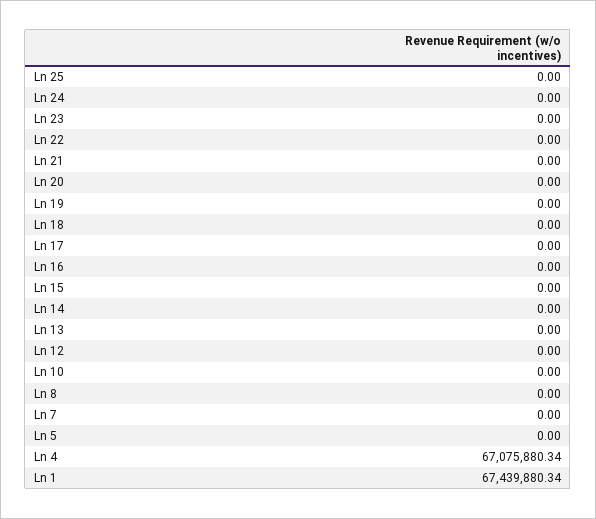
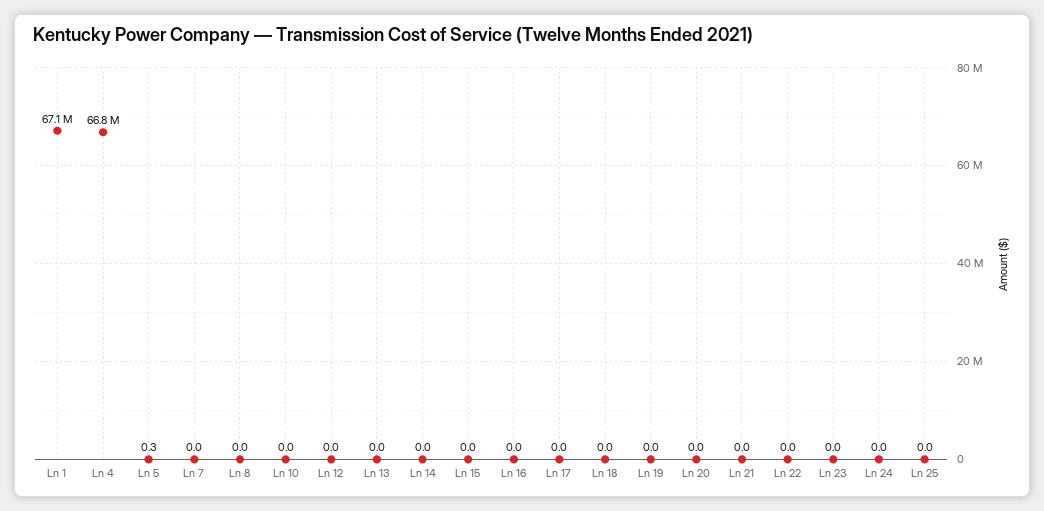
Ln 5: 0 -> 0.3
Ln 4: 67075880.34 -> 66800000
Ln 1: 67439880.34 -> 67100000

